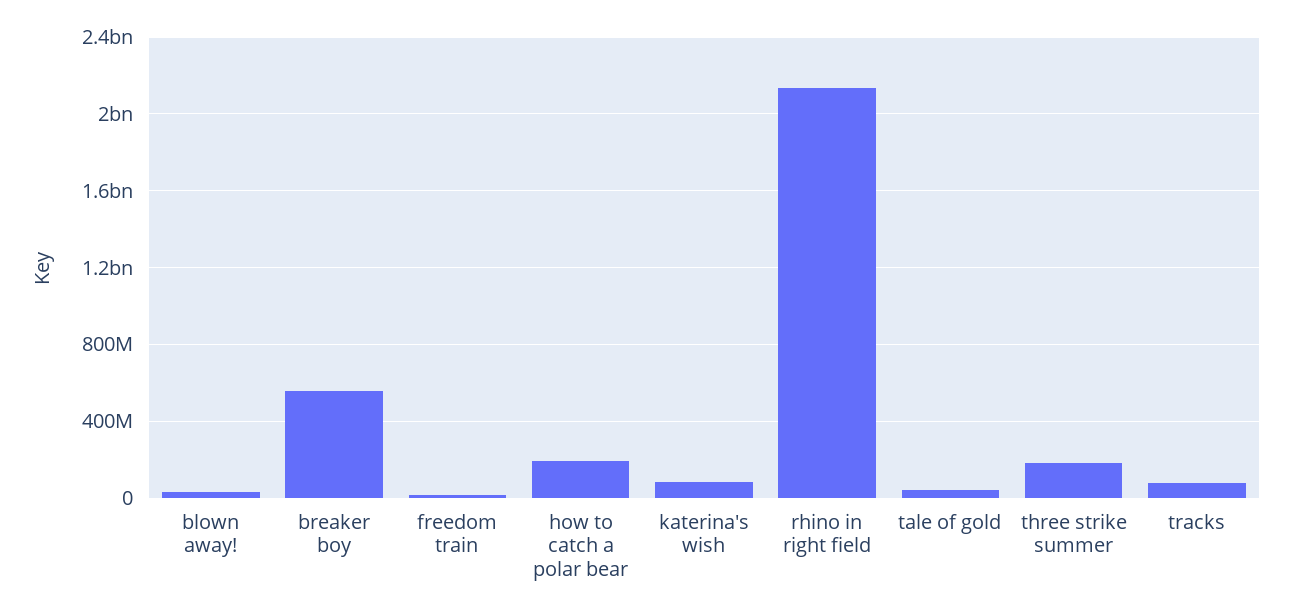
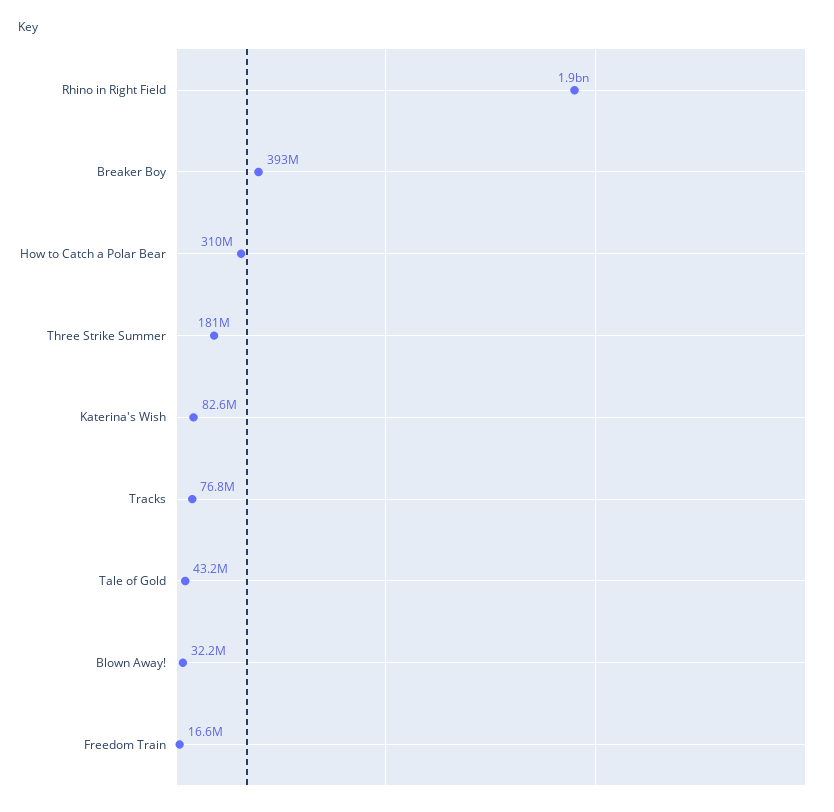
breaker boy: 550000000 -> 393000000
how to catch a polar bear: 200000000 -> 310000000
rhino in right field: 2150000000 -> 1900000000

